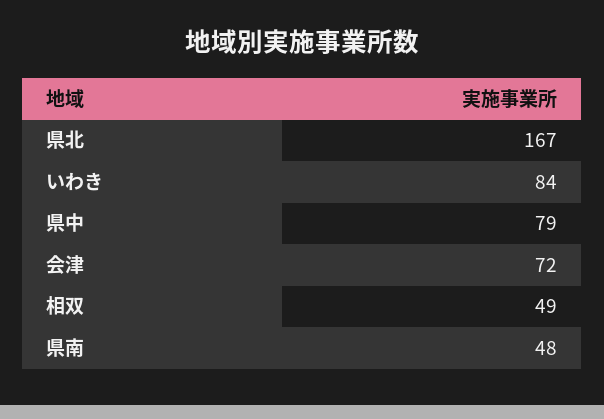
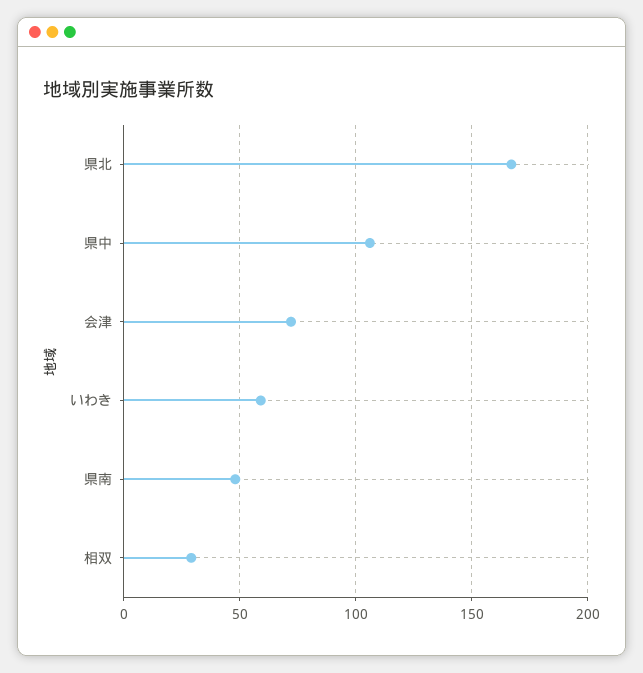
いわき: 84 -> 60
県中: 79 -> 105
相双: 49 -> 30

